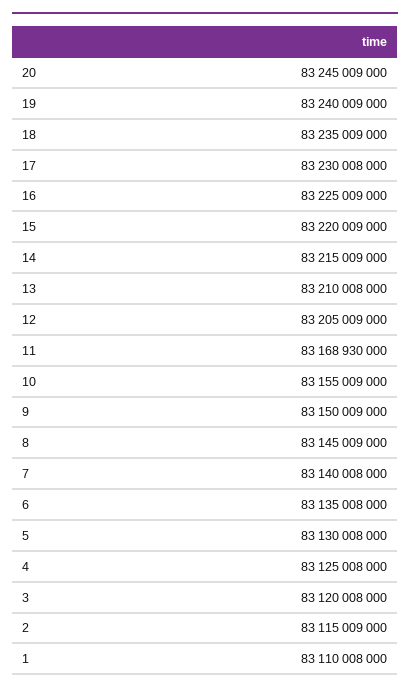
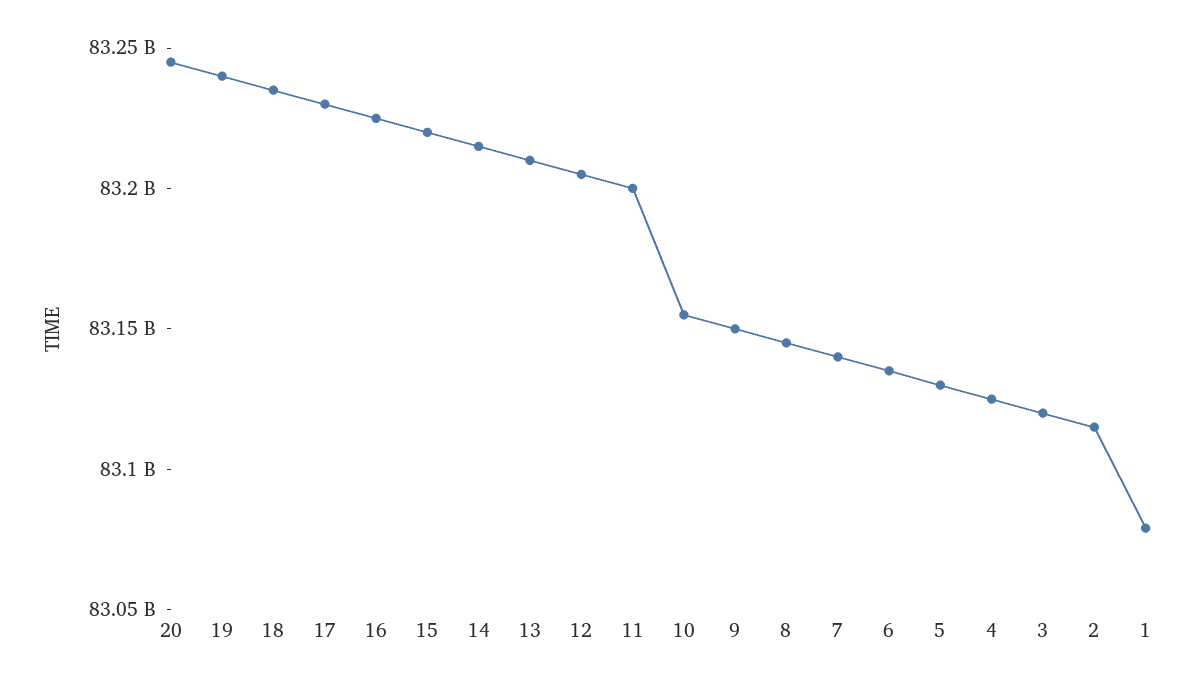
11: 83168930000 -> 83200000000
1: 83110008000 -> 83080000000

